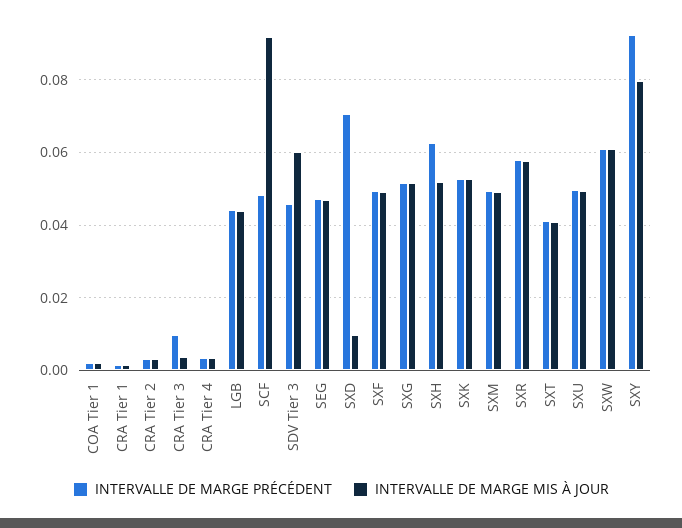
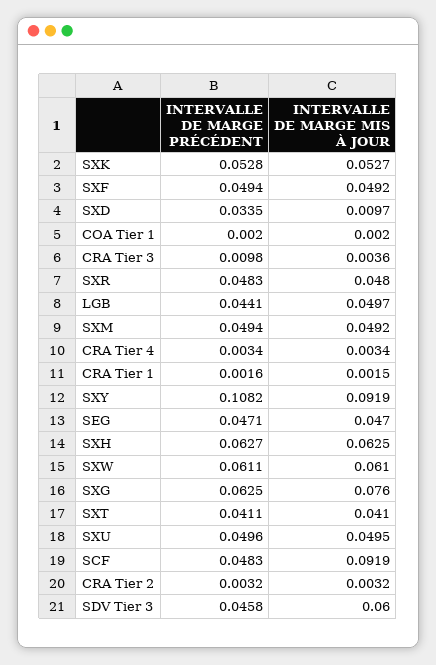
INTERVALLE DE MARGE MIS À JOUR, LGB: 0.044 -> 0.0497
INTERVALLE DE MARGE PRÉCÉDENT, SXD: 0.07 -> 0.0335
INTERVALLE DE MARGE PRÉCÉDENT, SXG: 0.052 -> 0.0625
INTERVALLE DE MARGE MIS À JOUR, SXG: 0.052 -> 0.076
INTERVALLE DE MARGE MIS À JOUR, SXH: 0.052 -> 0.0625
INTERVALLE DE MARGE PRÉCÉDENT, SXR: 0.058 -> 0.0483
INTERVALLE DE MARGE MIS À JOUR, SXR: 0.058 -> 0.048
INTERVALLE DE MARGE PRÉCÉDENT, SXY: 0.092 -> 0.1082
INTERVALLE DE MARGE MIS À JOUR, SXY: 0.08 -> 0.0919

